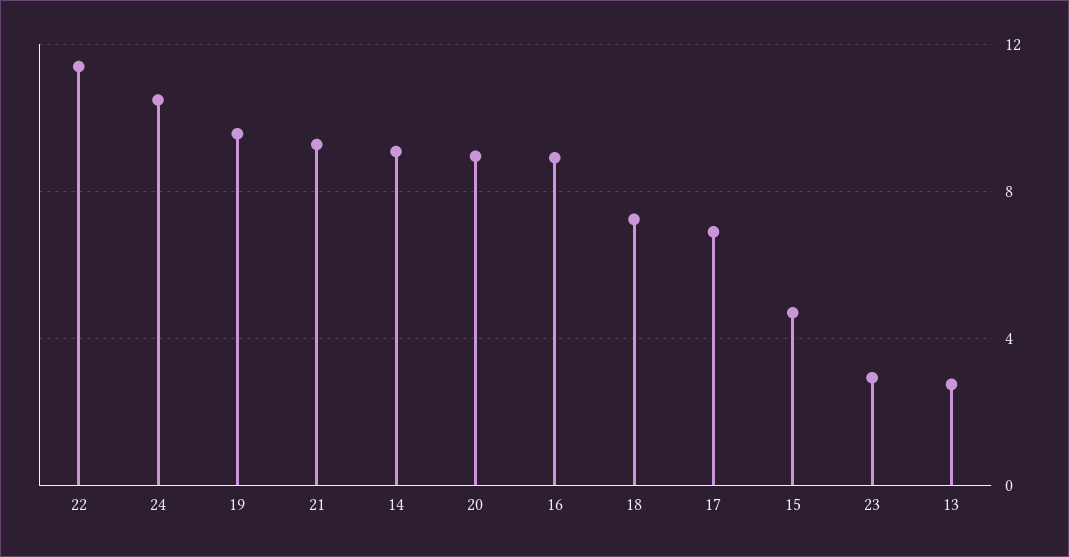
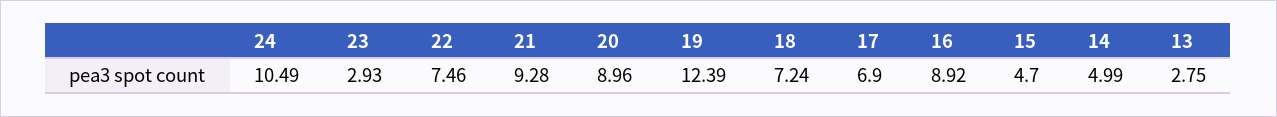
22: 11.5 -> 7.46
19: 9.5 -> 12.39
14: 9 -> 4.99

